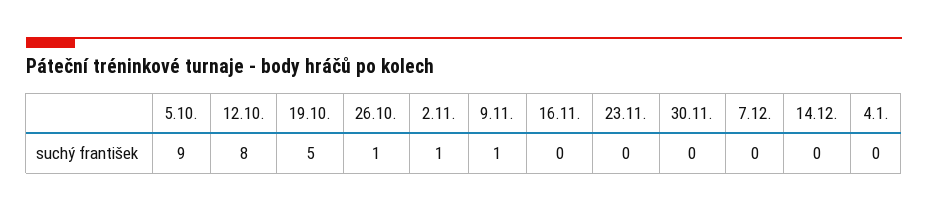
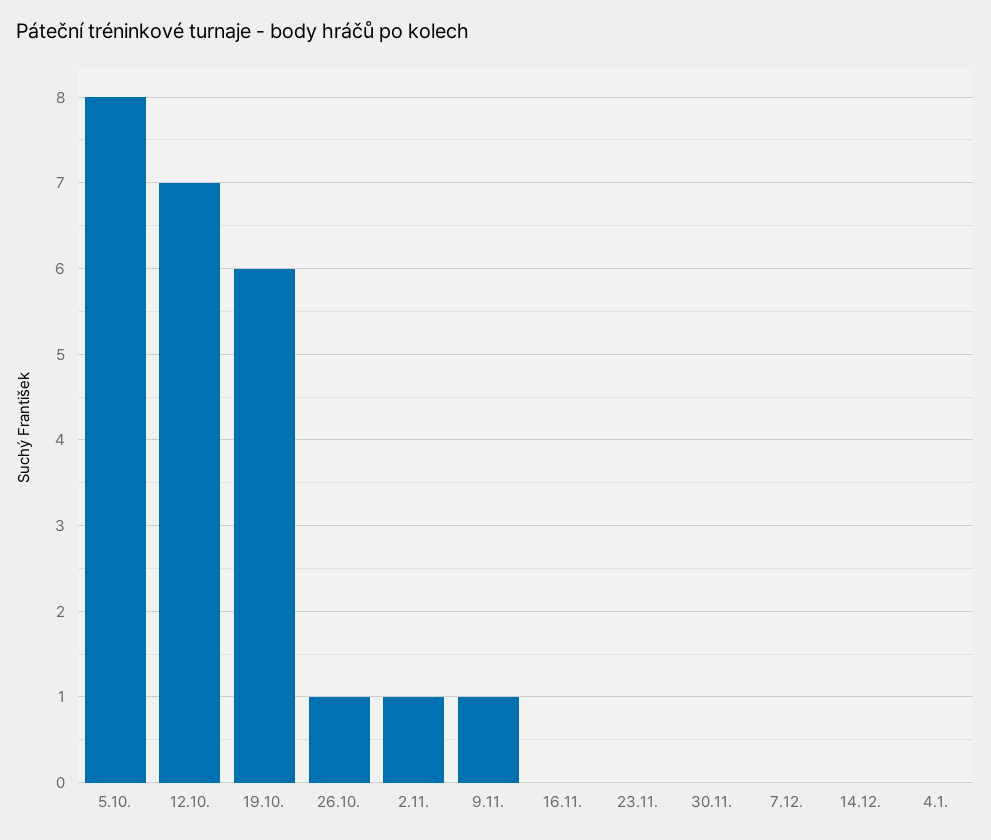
5.10.: 9 -> 8
12.10.: 8 -> 7
19.10.: 5 -> 6

